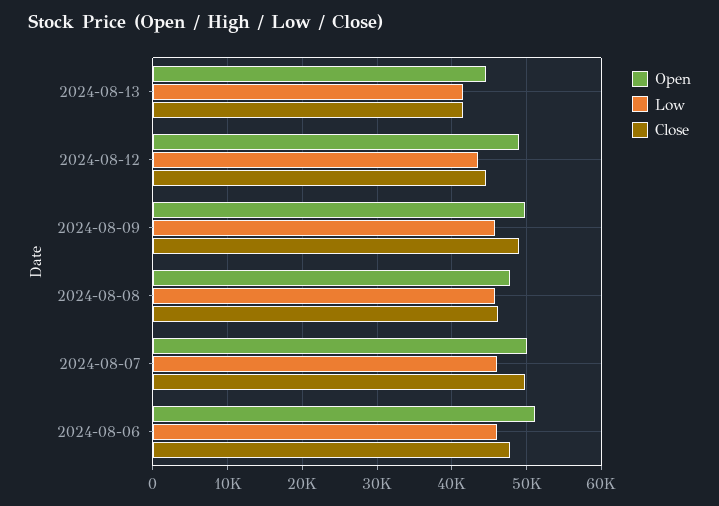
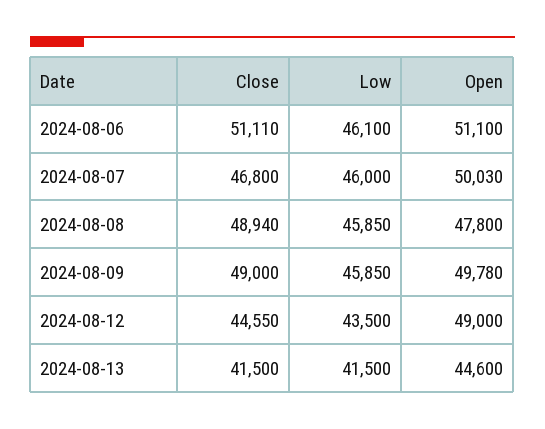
Close, 2024-08-08: 46000 -> 48940
Close, 2024-08-07: 50000 -> 46800
Close, 2024-08-06: 48000 -> 51110

